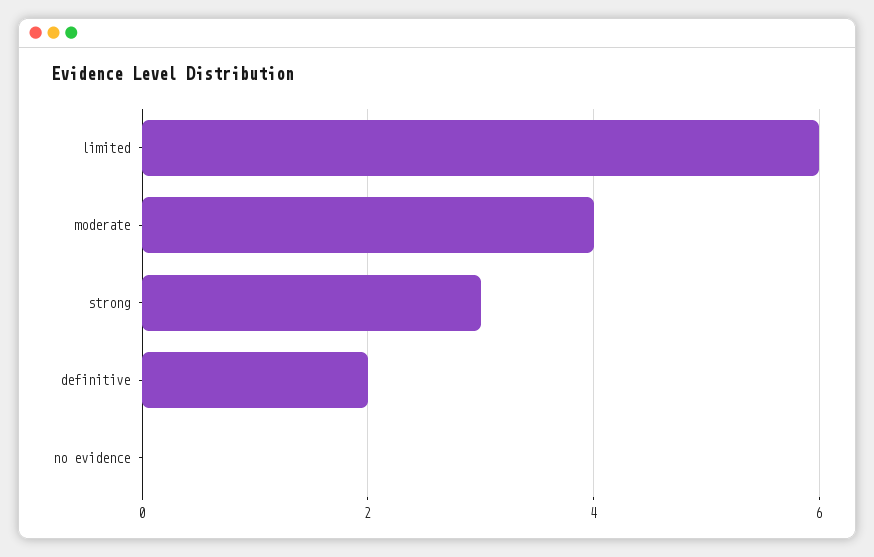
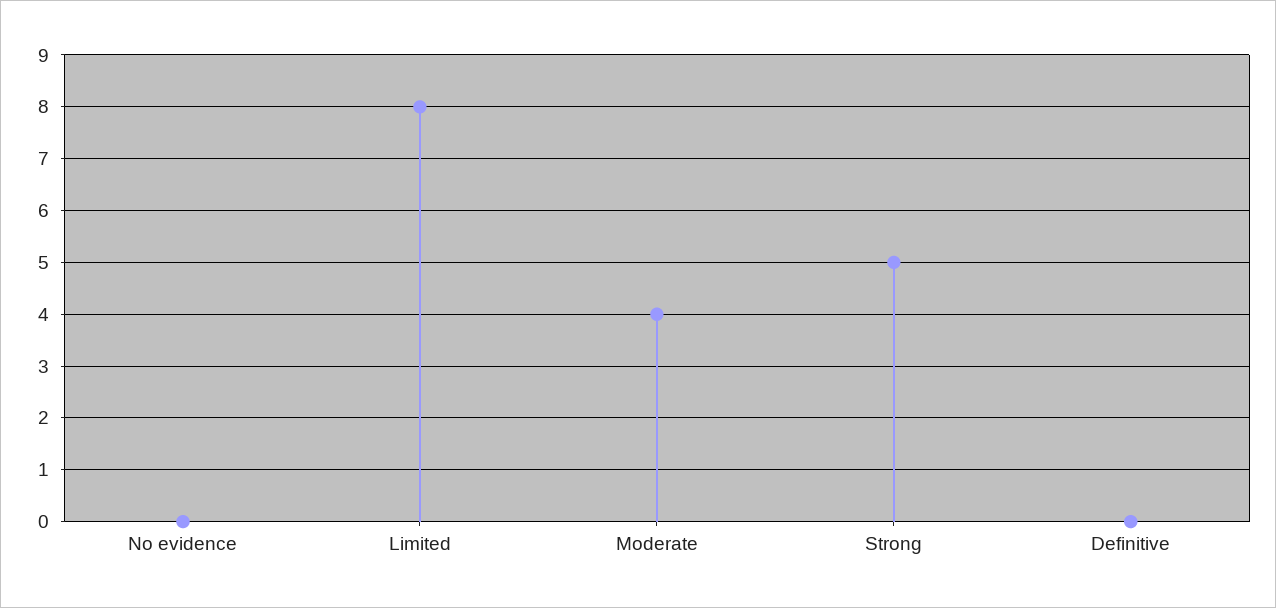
limited: 6 -> 8
strong: 3 -> 5
definitive: 2 -> 0

